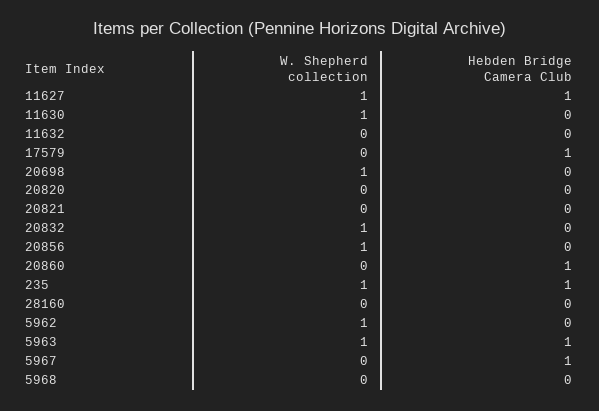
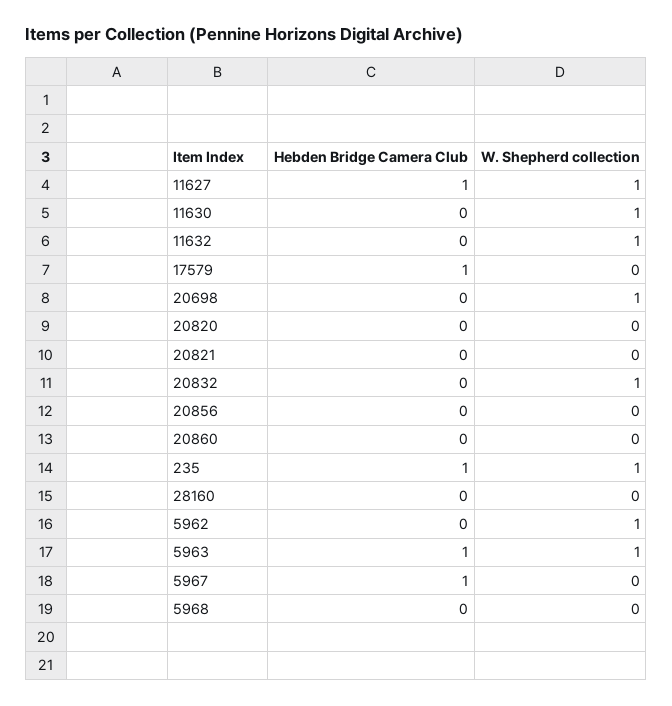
W. Shepherd collection, 11632: 0 -> 1
W. Shepherd collection, 20856: 1 -> 0
Hebden Bridge Camera Club, 20860: 1 -> 0

